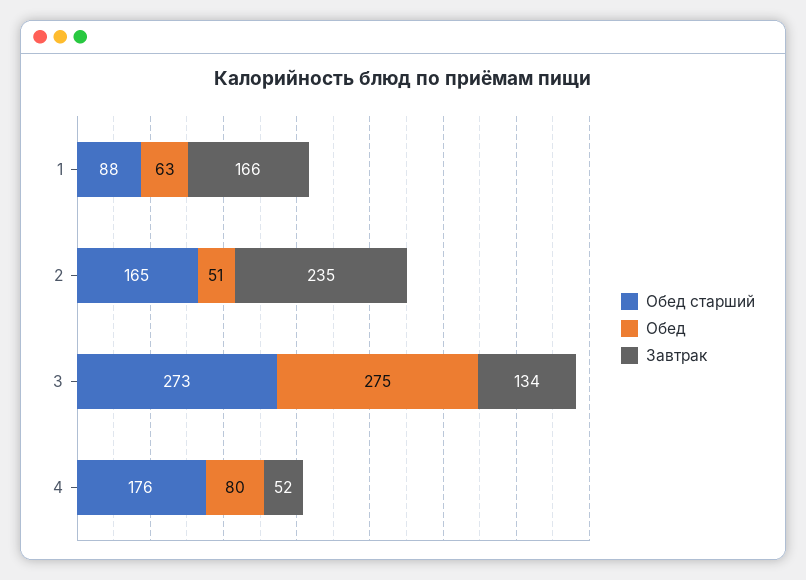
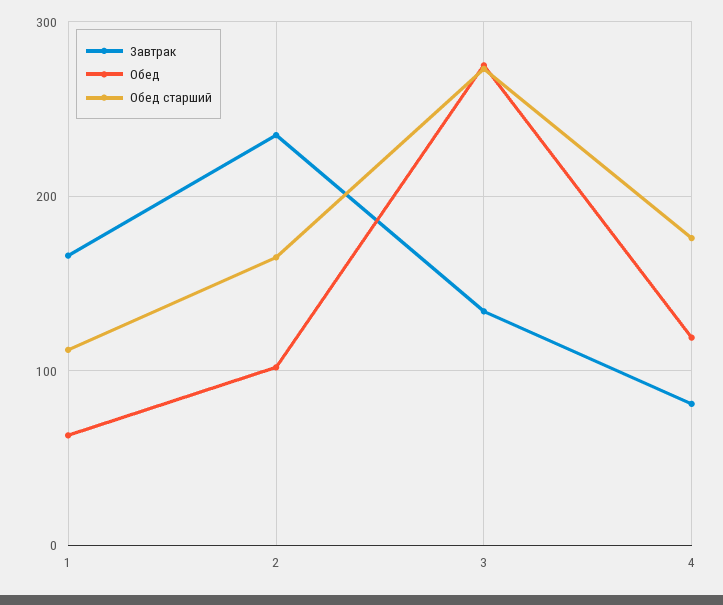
Обед старший, 1: 88 -> 110
Обед, 2: 51 -> 100
Обед, 4: 80 -> 120
Завтрак, 4: 52 -> 80

